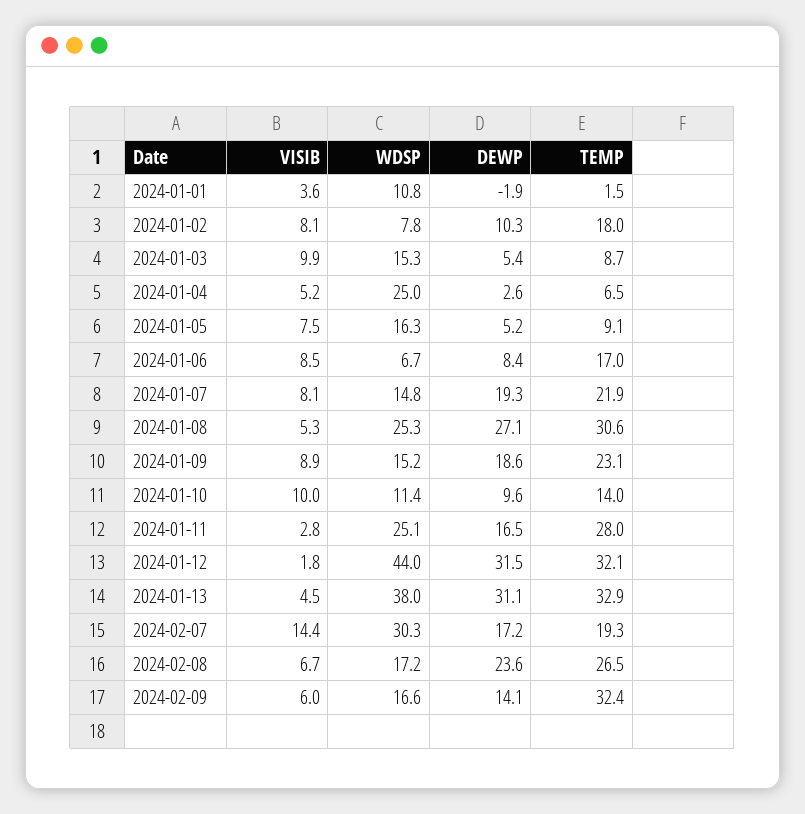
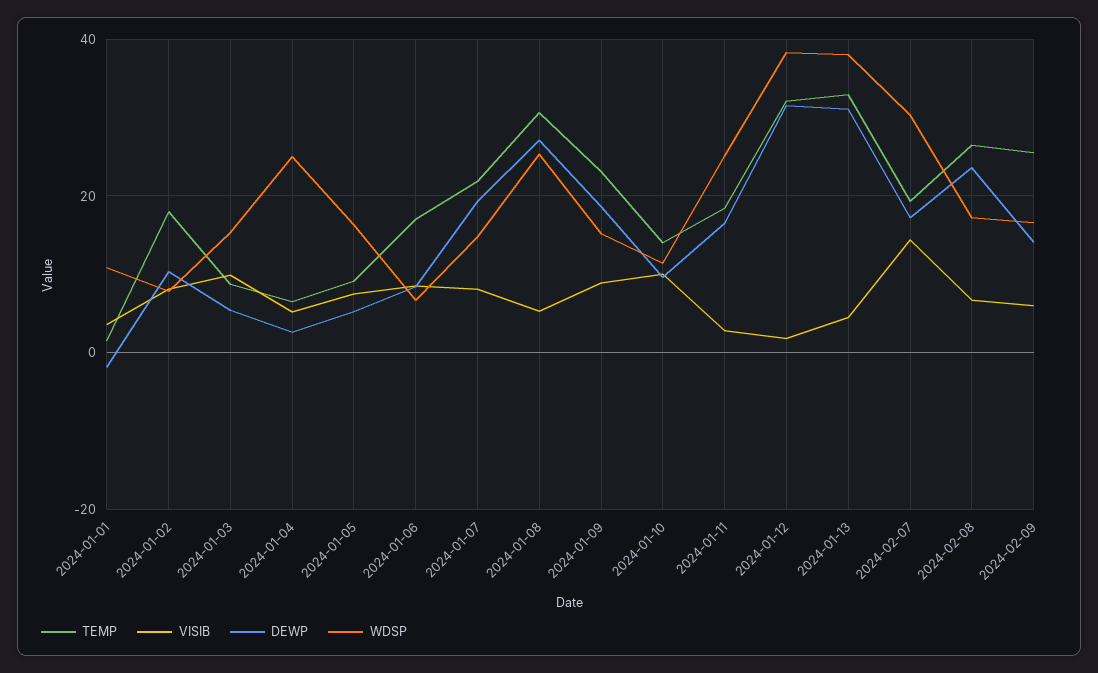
TEMP, 2024-01-11: 28 -> 18
WDSP, 2024-01-12: 44 -> 38
TEMP, 2024-02-09: 32.4 -> 26

